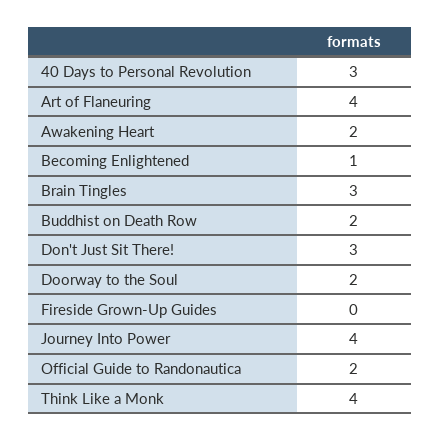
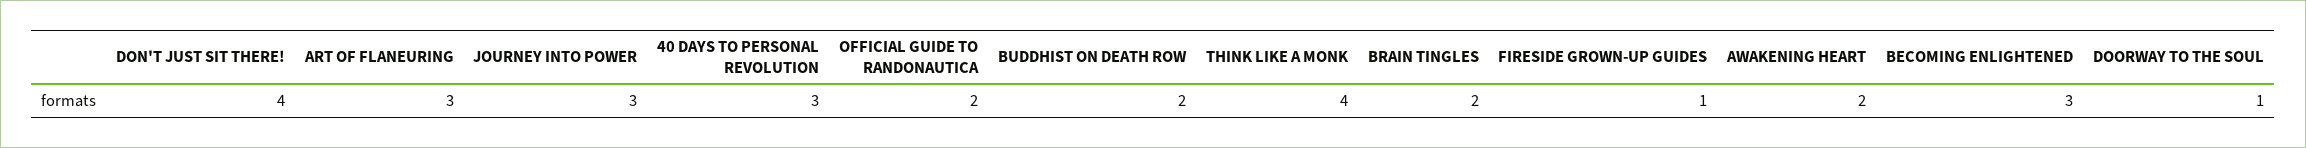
Art of Flaneuring: 4 -> 3
Becoming Enlightened: 1 -> 3
Brain Tingles: 3 -> 2
Don't Just Sit There!: 3 -> 4
Doorway to the Soul: 2 -> 1
Fireside Grown-Up Guides: 0 -> 1
Journey Into Power: 4 -> 3

